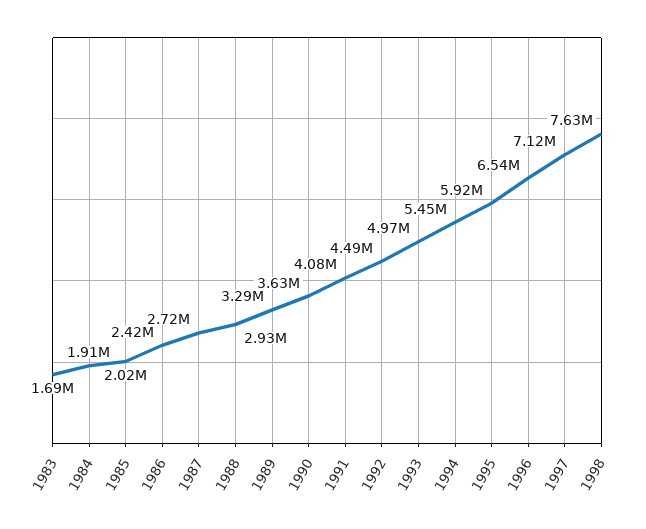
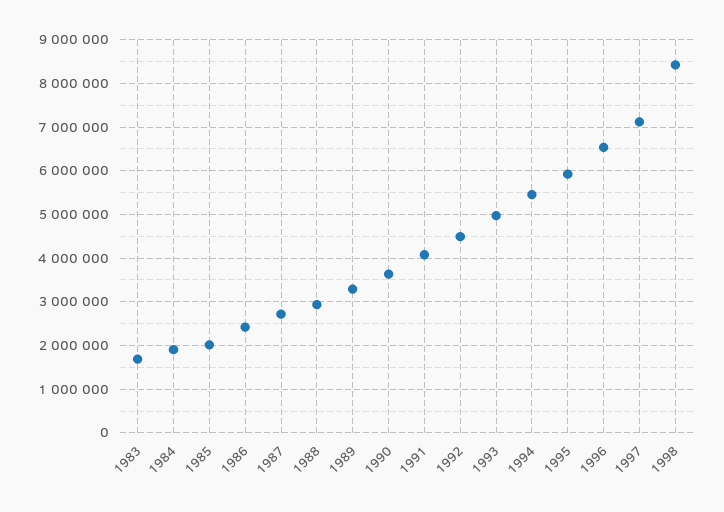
1998: 7630000 -> 8400000

